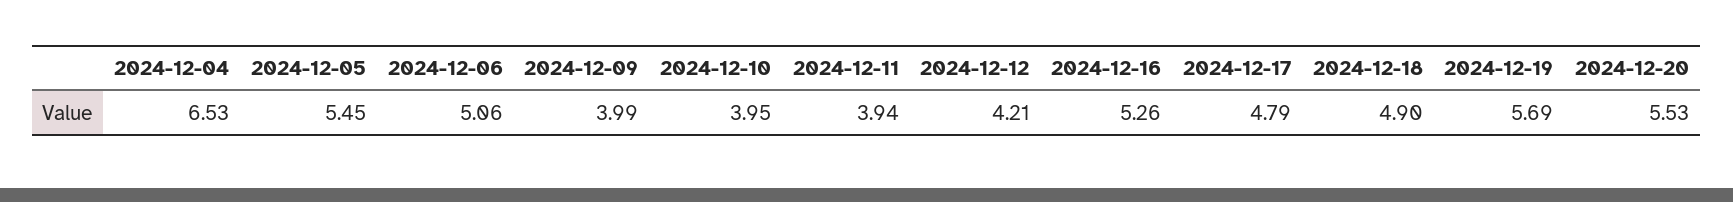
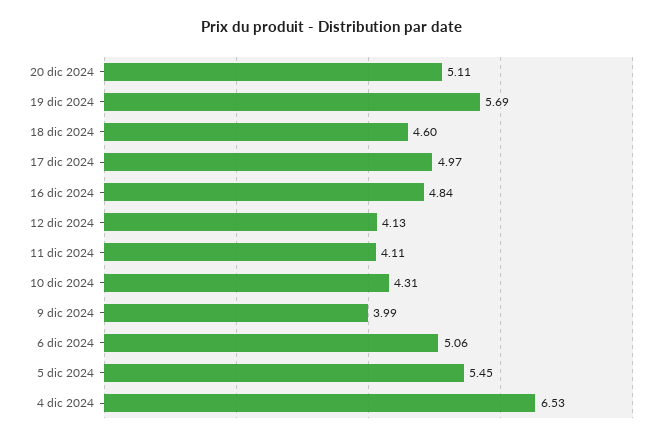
2024-12-10: 3.95 -> 4.31
2024-12-11: 3.94 -> 4.11
2024-12-12: 4.21 -> 4.13
2024-12-16: 5.26 -> 4.84
2024-12-17: 4.79 -> 4.97
2024-12-18: 4.9 -> 4.6
2024-12-20: 5.53 -> 5.11

